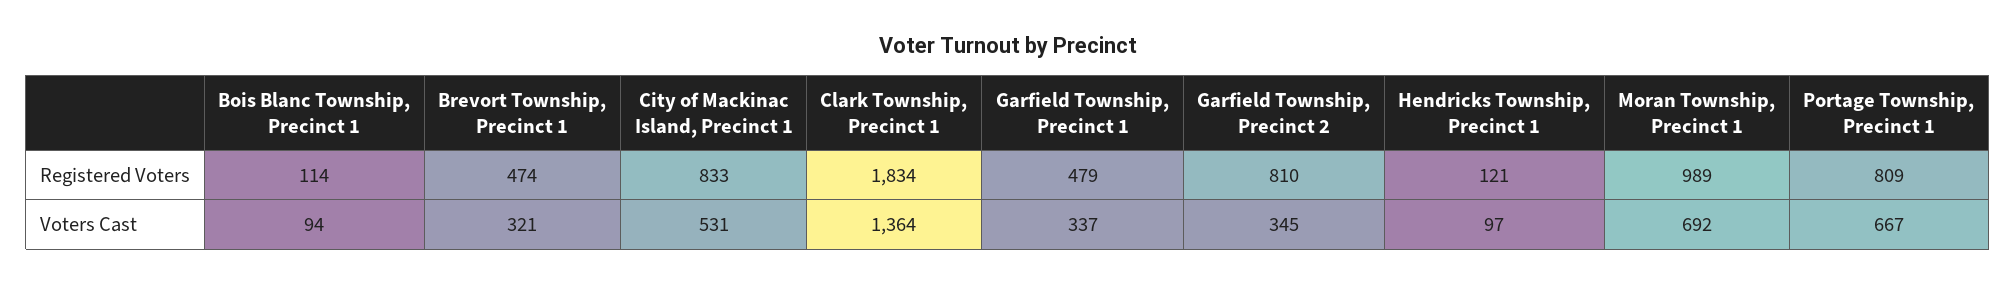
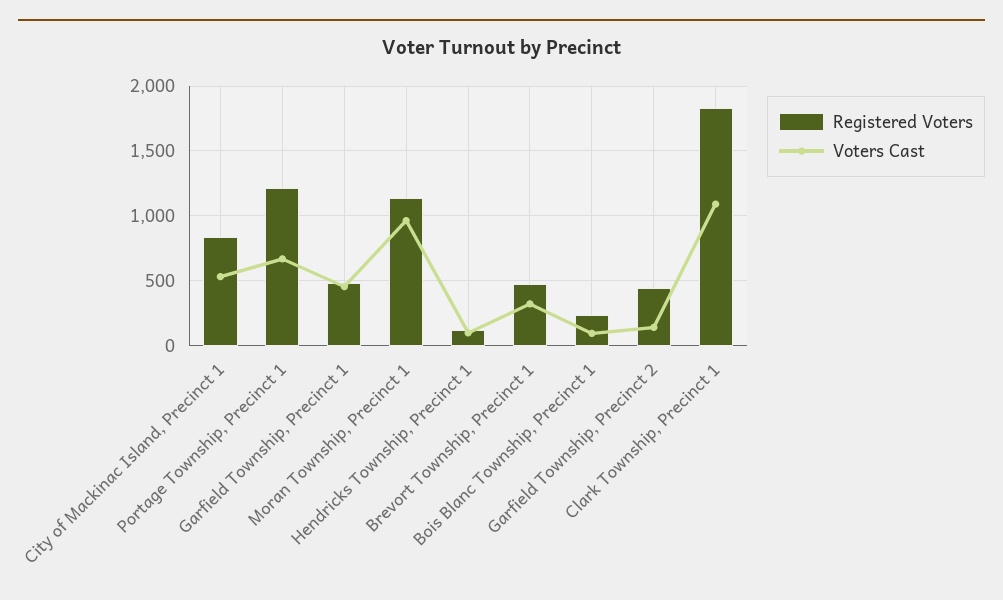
Registered Voters, Bois Blanc Township, Precinct 1: 114 -> 250
Registered Voters, Garfield Township, Precinct 2: 810 -> 450
Registered Voters, Moran Township, Precinct 1: 989 -> 1150
Registered Voters, Portage Township, Precinct 1: 809 -> 1200
Voters Cast, Clark Township, Precinct 1: 1364 -> 1100
Voters Cast, Garfield Township, Precinct 1: 337 -> 450
Voters Cast, Garfield Township, Precinct 2: 345 -> 150
Voters Cast, Moran Township, Precinct 1: 692 -> 950

